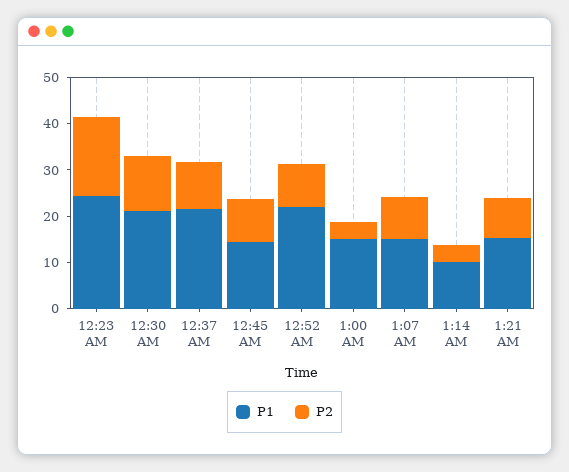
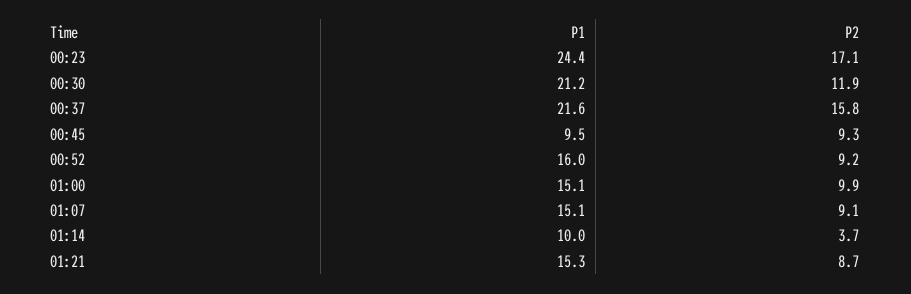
P2, 12:37 AM: 10 -> 15.8
P1, 12:45 AM: 14 -> 9.5
P1, 12:52 AM: 22 -> 16
P2, 1:00 AM: 4 -> 9.9

